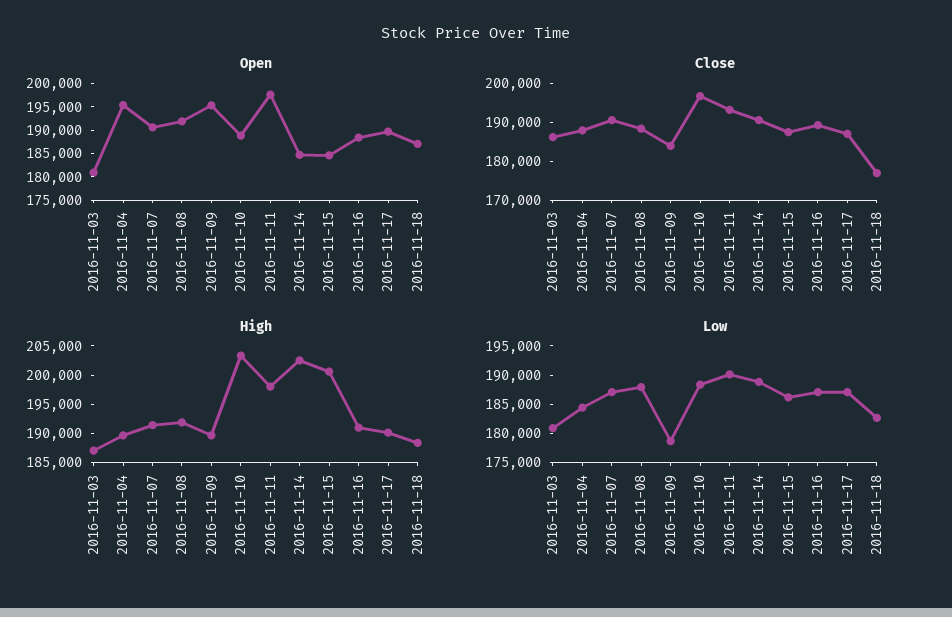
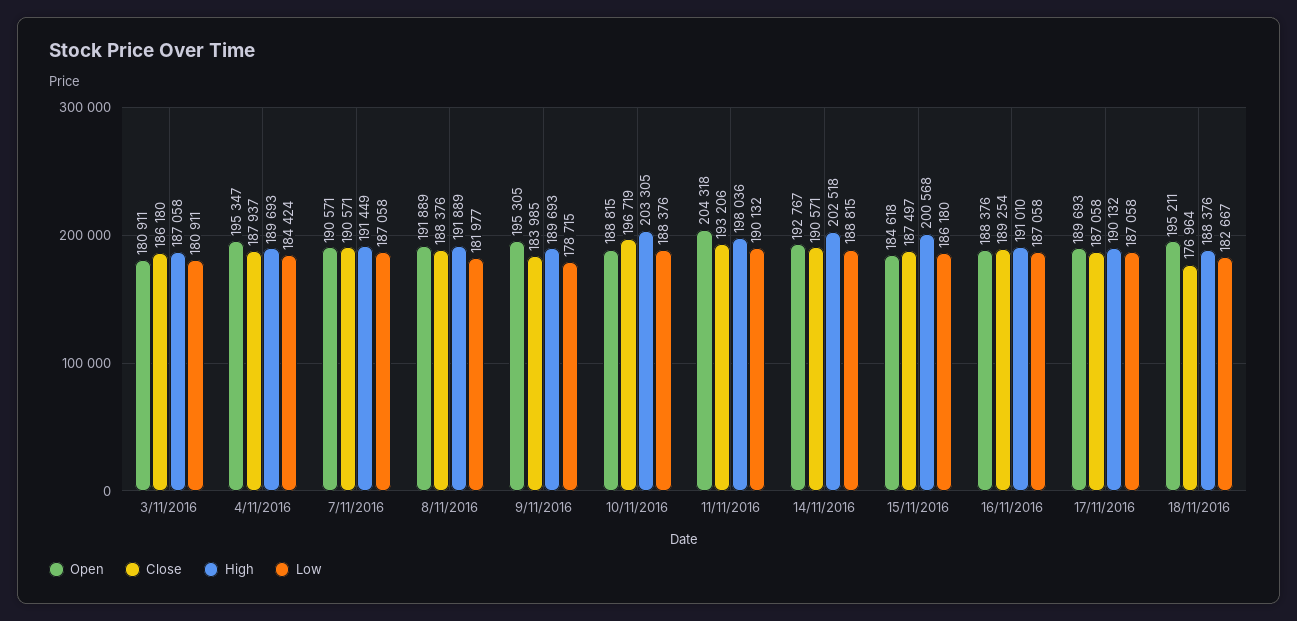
Open, 2016-11-11: 197500 -> 204318
Open, 2016-11-14: 185000 -> 192767
Open, 2016-11-18: 187500 -> 195211
Low, 2016-11-08: 187500 -> 181977

